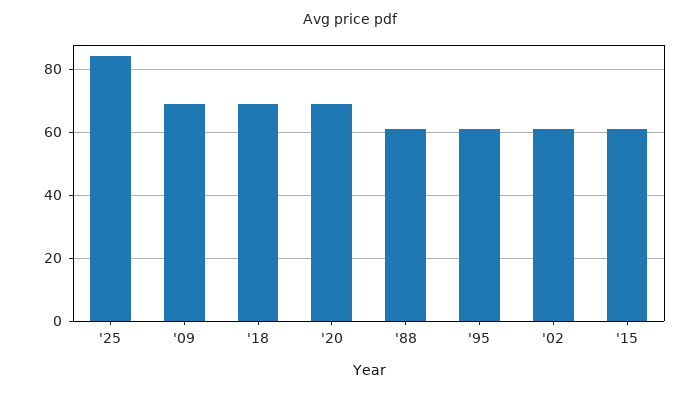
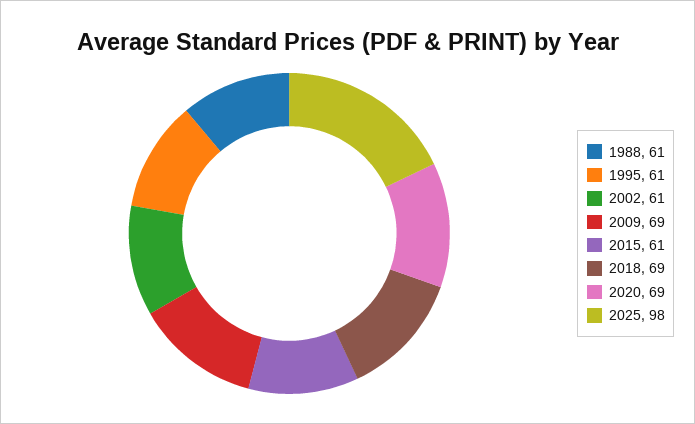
'25: 84 -> 98

